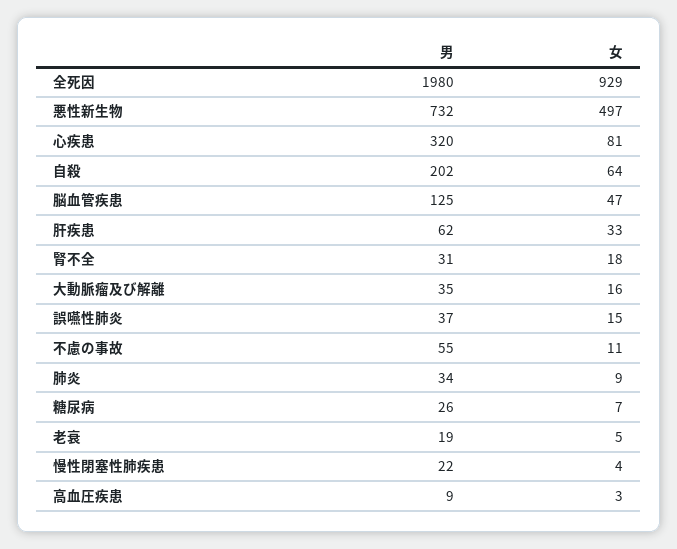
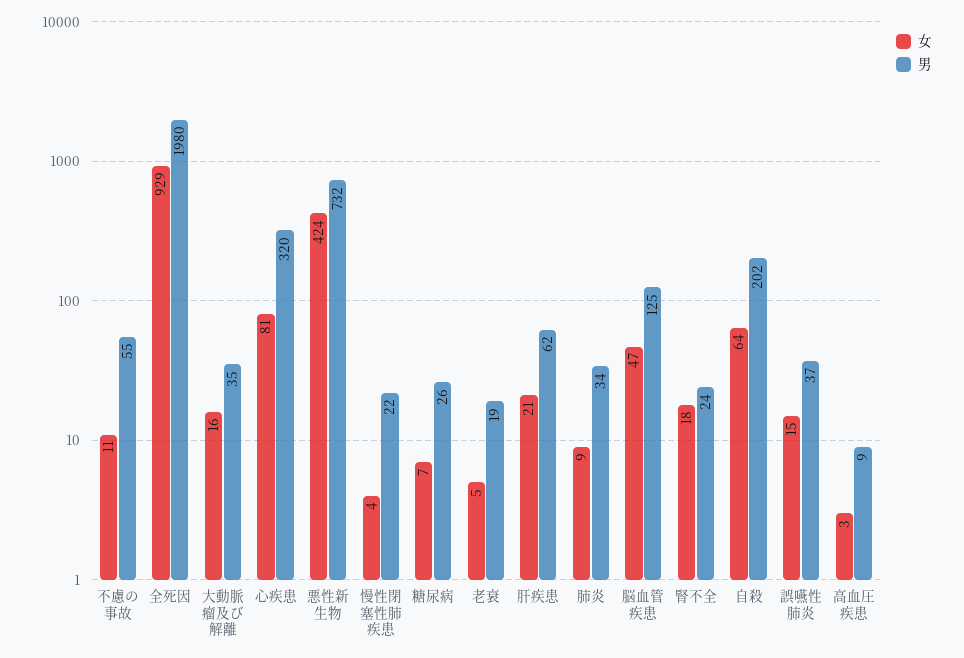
女, 悪性新生物: 497 -> 424
女, 肝疾患: 33 -> 21
男, 腎不全: 31 -> 24

